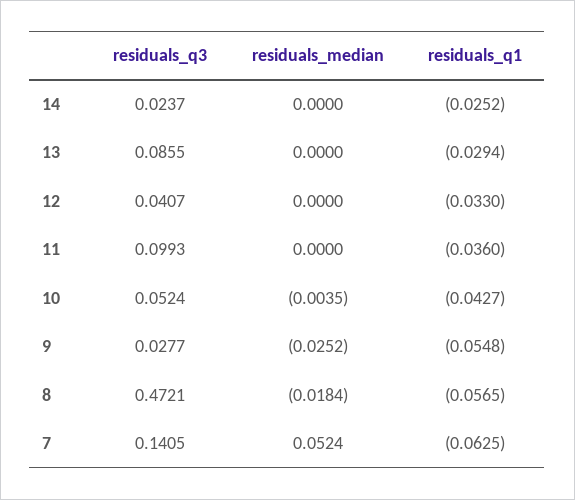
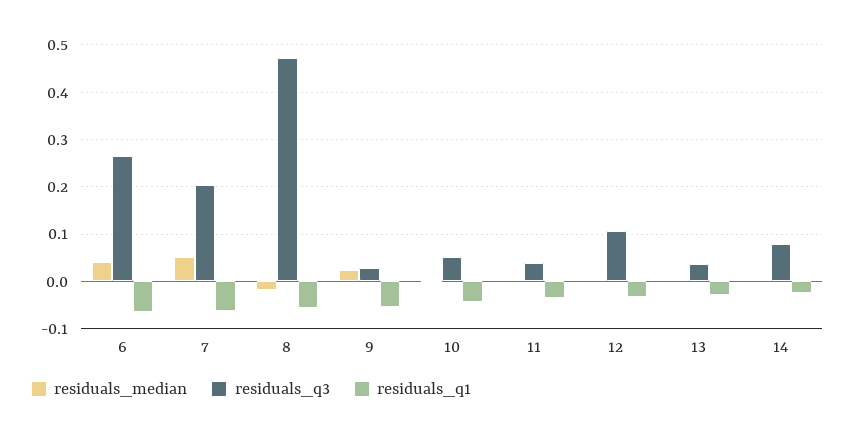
residuals_q3, 14: 0.0237 -> 0.08
residuals_q3, 13: 0.0855 -> 0.04
residuals_q3, 12: 0.0407 -> 0.1
residuals_q3, 11: 0.0993 -> 0.04
residuals_median, 9: -0.0252 -> 0.02
residuals_q3, 7: 0.1405 -> 0.2
residuals_median, 6: none -> 0.04
residuals_q3, 6: none -> 0.26
residuals_q1, 6: none -> -0.06

